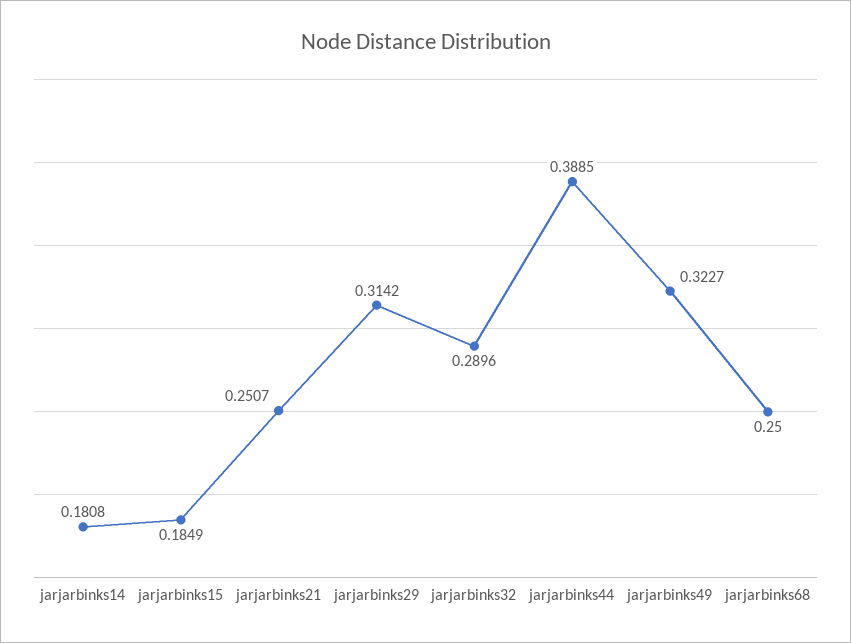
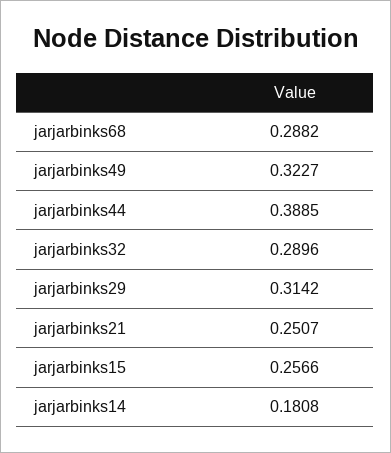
jarjarbinks15: 0.1849 -> 0.2566
jarjarbinks68: 0.25 -> 0.2882

